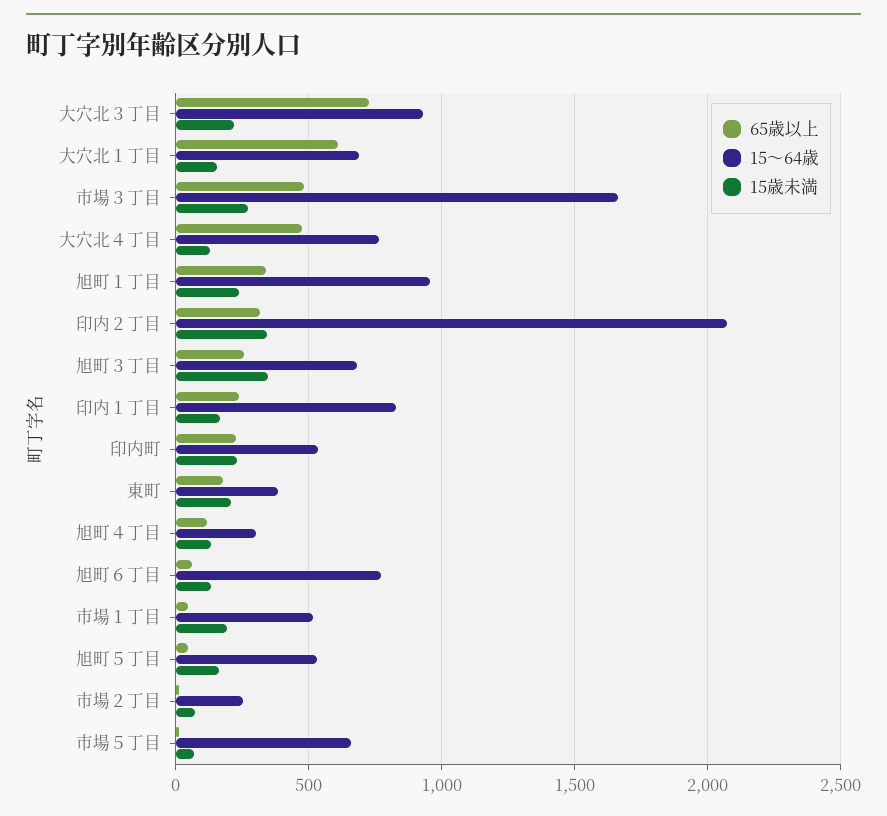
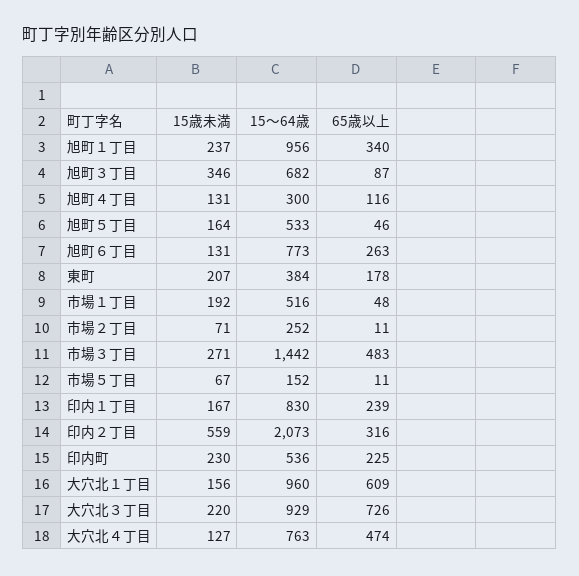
15～64歳, 大穴北１丁目: 700 -> 960
15～64歳, 市場３丁目: 1650 -> 1442
15歳未満, 印内２丁目: 350 -> 559
65歳以上, 旭町３丁目: 250 -> 87
65歳以上, 旭町６丁目: 50 -> 263
15～64歳, 市場５丁目: 650 -> 152

